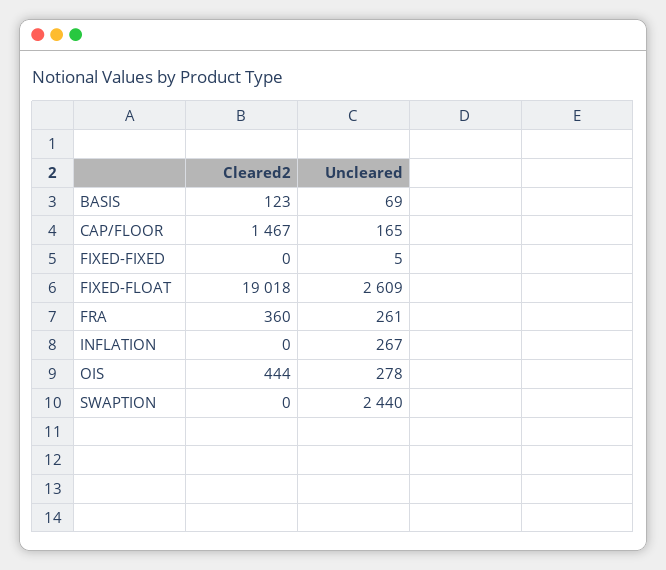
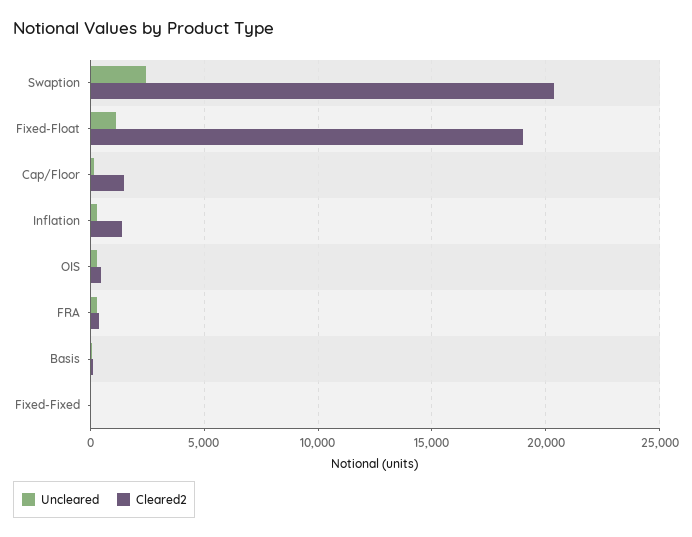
Uncleared, FIXED-FLOAT: 2609 -> 1000
Cleared2, INFLATION: 0 -> 1500
Cleared2, SWAPTION: 0 -> 20500

